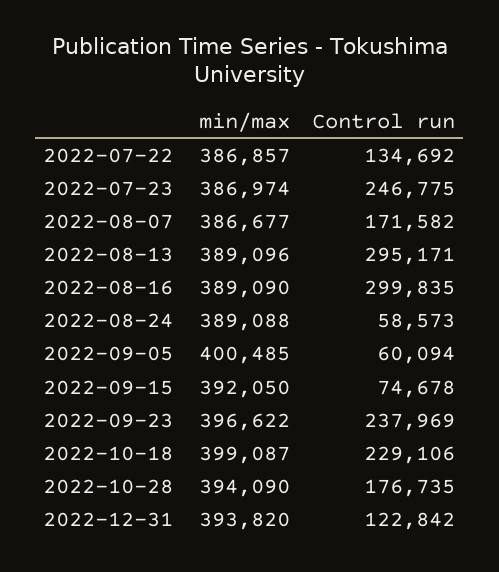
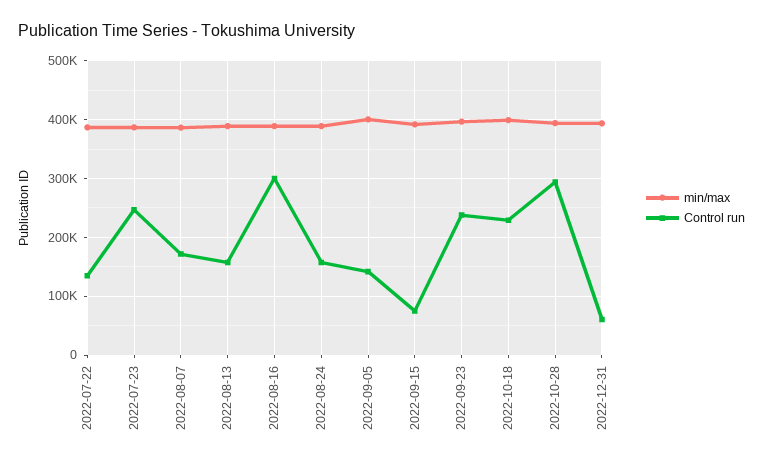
Control run, 2022-08-13: 295171 -> 160000
Control run, 2022-08-24: 58573 -> 160000
Control run, 2022-09-05: 60094 -> 140000
Control run, 2022-10-28: 176735 -> 300000
Control run, 2022-12-31: 122842 -> 60000

